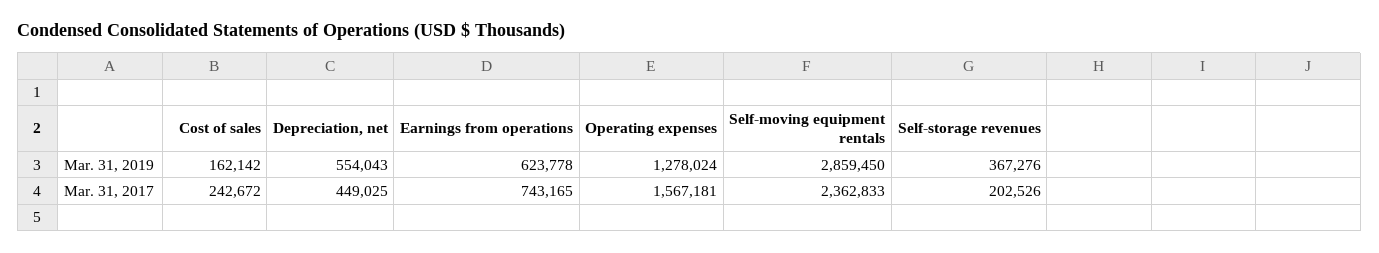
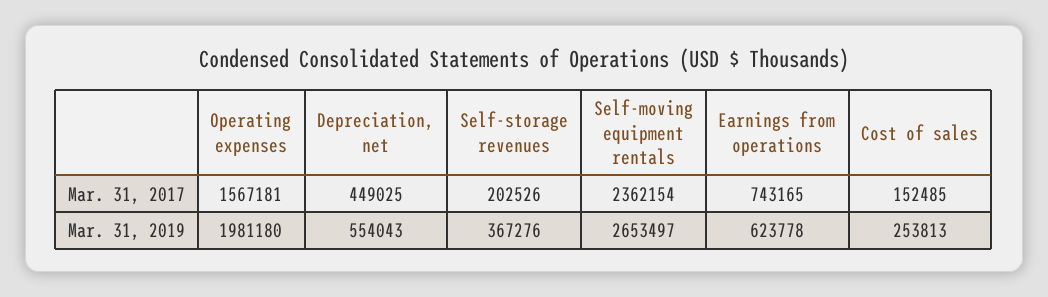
Cost of sales, Mar. 31, 2019: 162142 -> 253813
Operating expenses, Mar. 31, 2019: 1278024 -> 1981180
Self-moving equipment rentals, Mar. 31, 2019: 2859450 -> 2653497
Cost of sales, Mar. 31, 2017: 242672 -> 152485
Self-moving equipment rentals, Mar. 31, 2017: 2362833 -> 2362154

